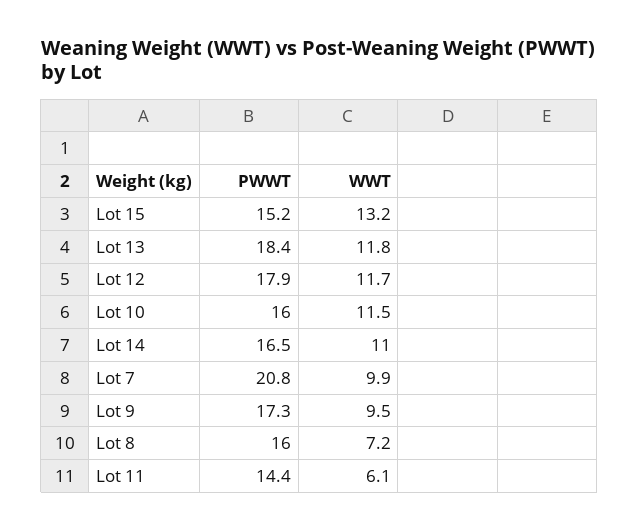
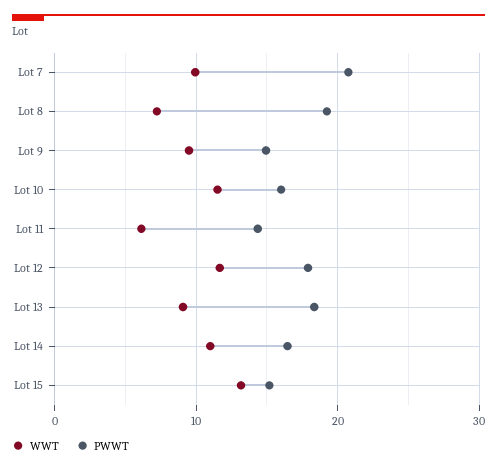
WWT, Lot 13: 11.8 -> 9
PWWT, Lot 9: 17.3 -> 15
PWWT, Lot 8: 16 -> 19

